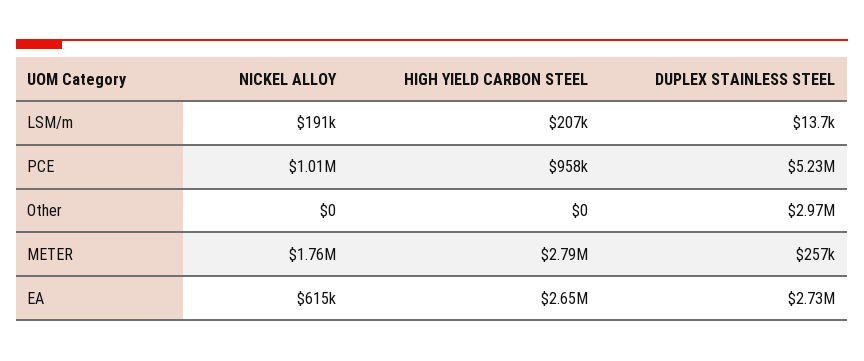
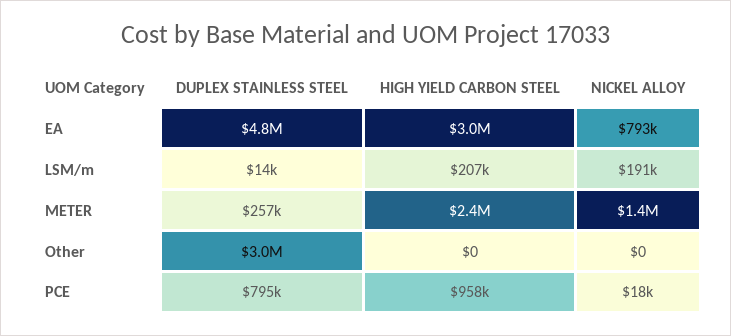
NICKEL ALLOY, PCE: 1010000 -> 18000
DUPLEX STAINLESS STEEL, PCE: 5230000 -> 795000
NICKEL ALLOY, METER: 1760000 -> 1400000
HIGH YIELD CARBON STEEL, METER: 2790000 -> 2400000
NICKEL ALLOY, EA: 615000 -> 793000
HIGH YIELD CARBON STEEL, EA: 2650000 -> 3000000
DUPLEX STAINLESS STEEL, EA: 2730000 -> 4800000

